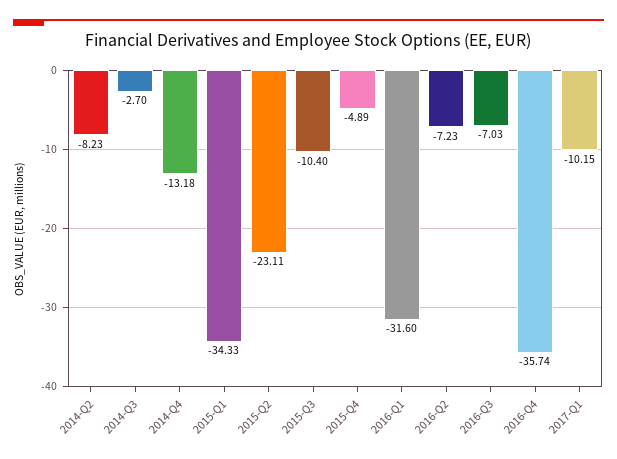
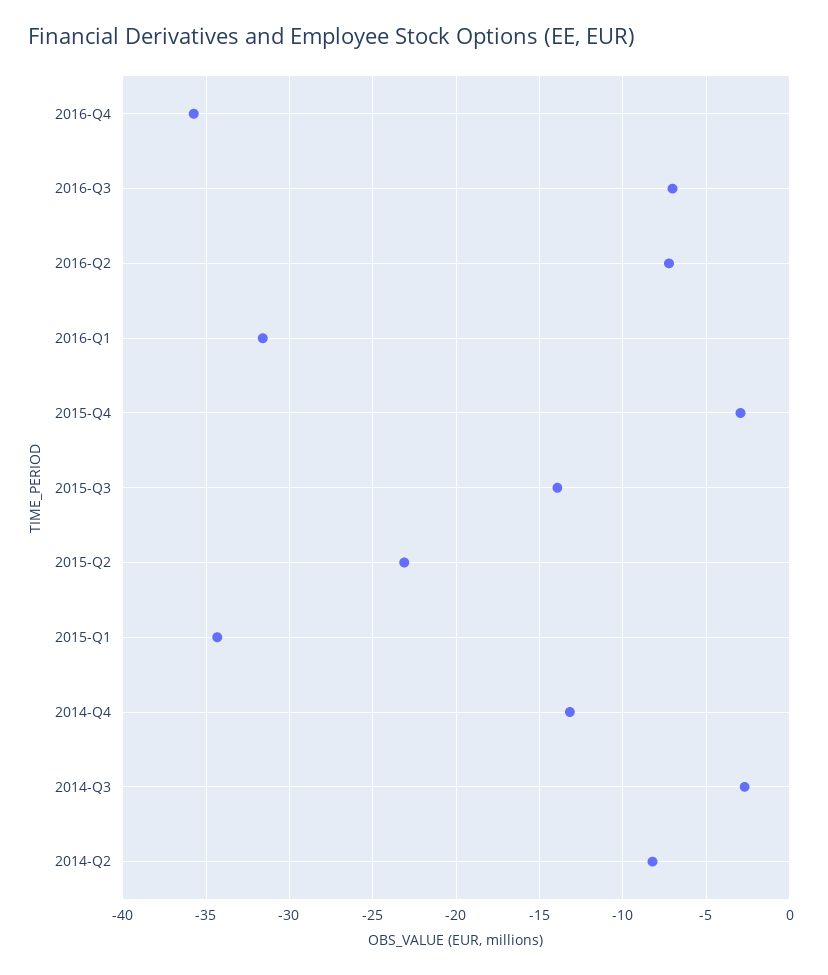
2015-Q3: -10.4 -> -14
2015-Q4: -4.89 -> -3
2017-Q1: -10.15 -> none

